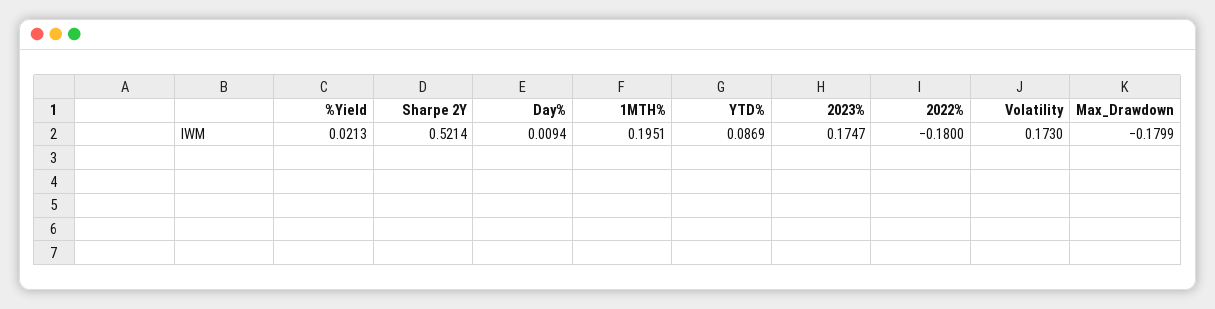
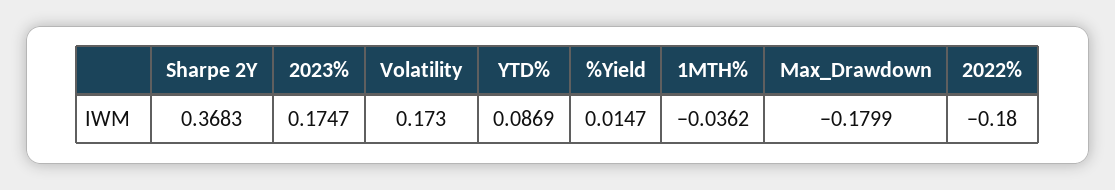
%Yield: 0.0213 -> 0.0147
Sharpe 2Y: 0.5214 -> 0.3683
Day%: 0.0094 -> none
1MTH%: 0.1951 -> -0.0362

